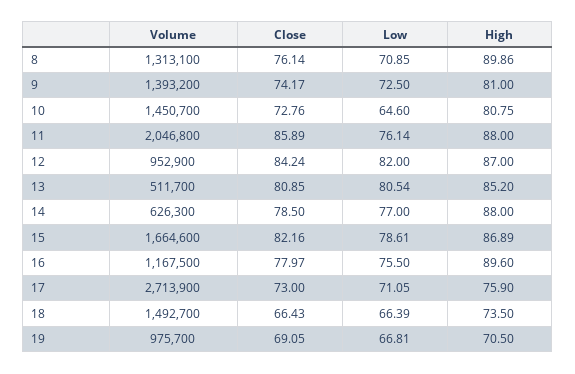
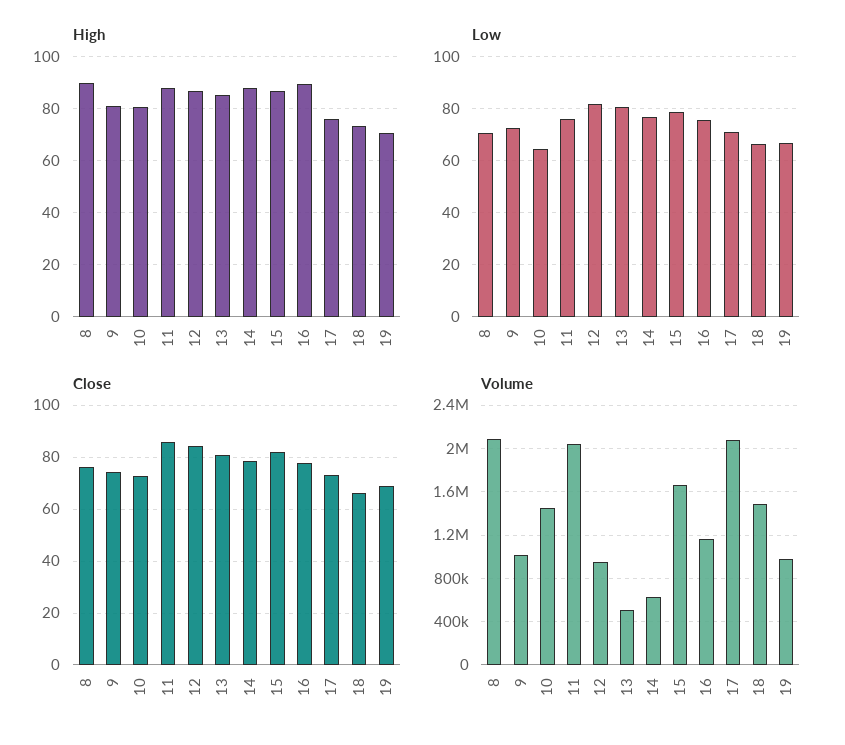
Volume, 8: 1313100 -> 2100000
Volume, 9: 1393200 -> 1000000
Volume, 17: 2713900 -> 2100000

